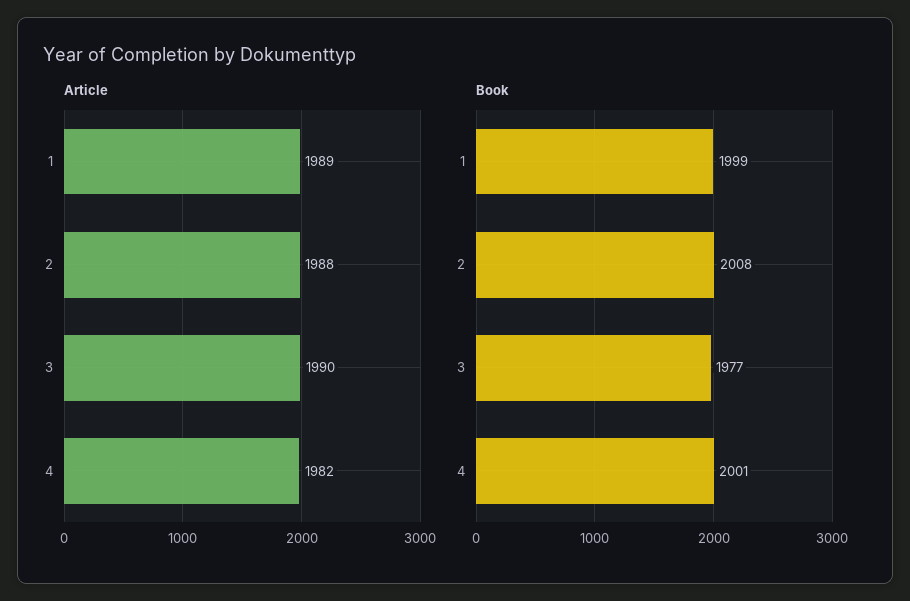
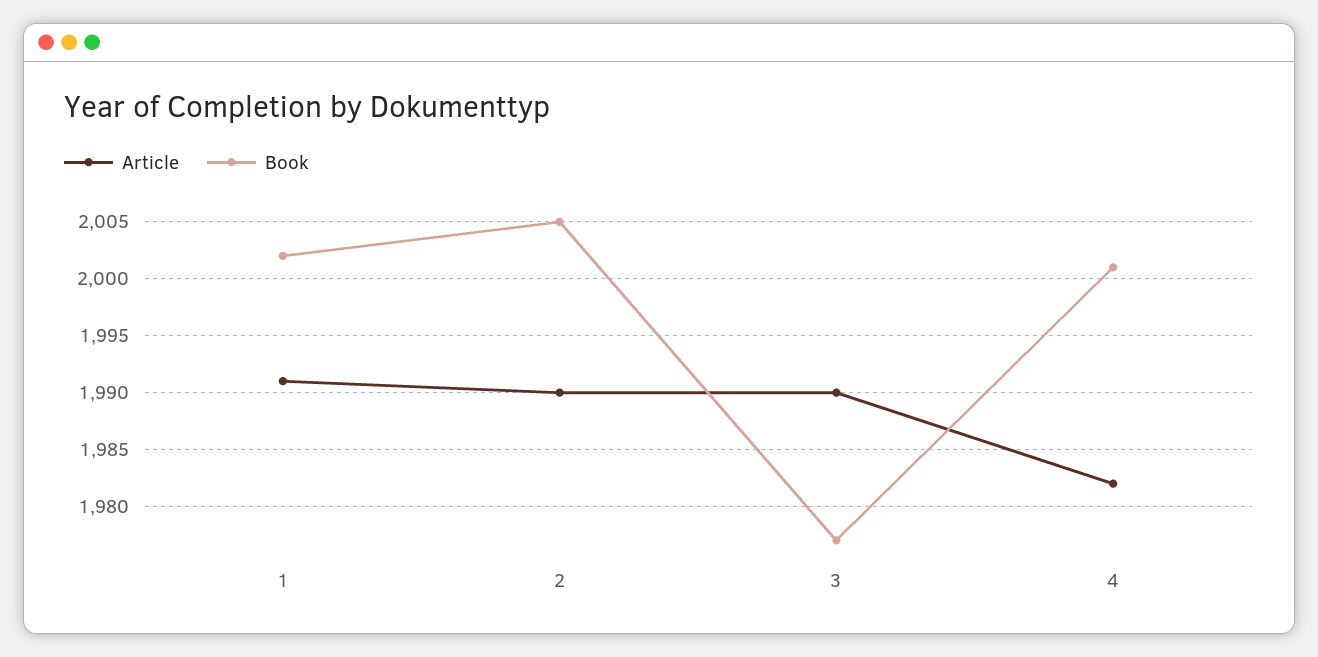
Article, 1: 1989 -> 1991
Article, 2: 1988 -> 1990
Book, 1: 1999 -> 2002
Book, 2: 2008 -> 2005

